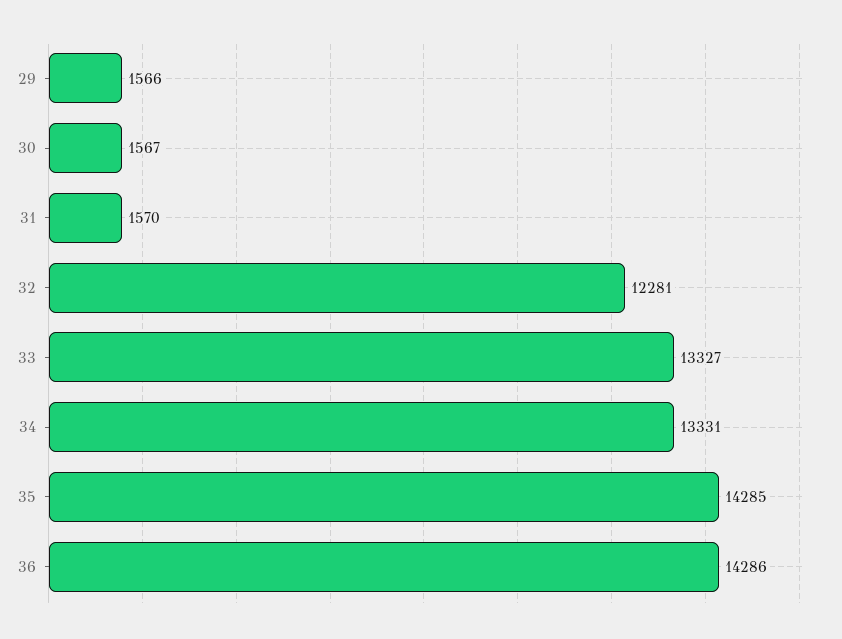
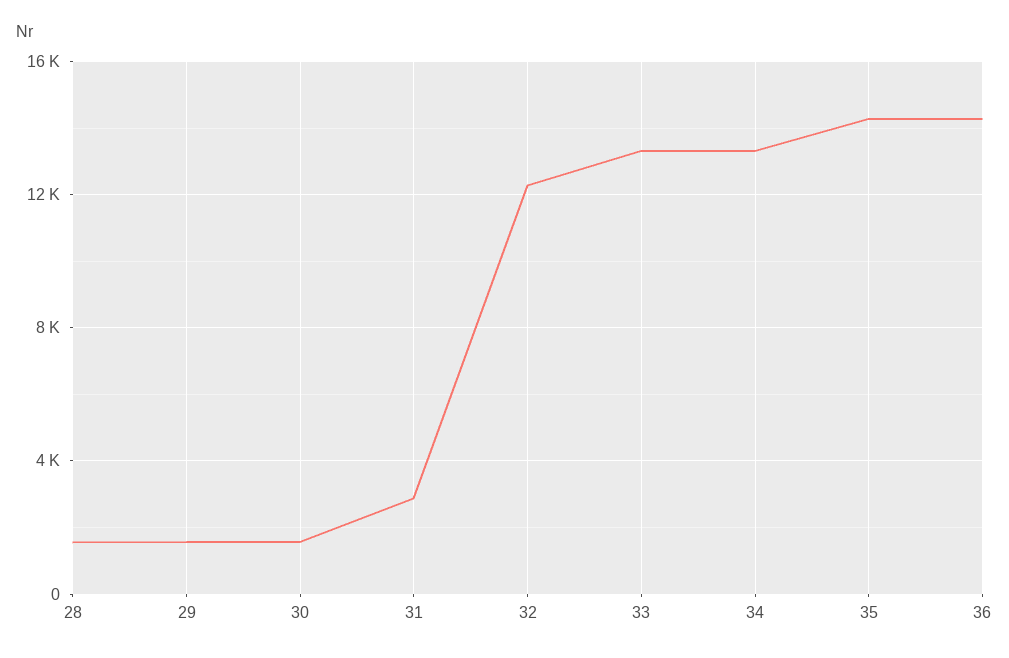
31: 1570 -> 3000
28: none -> 1500

